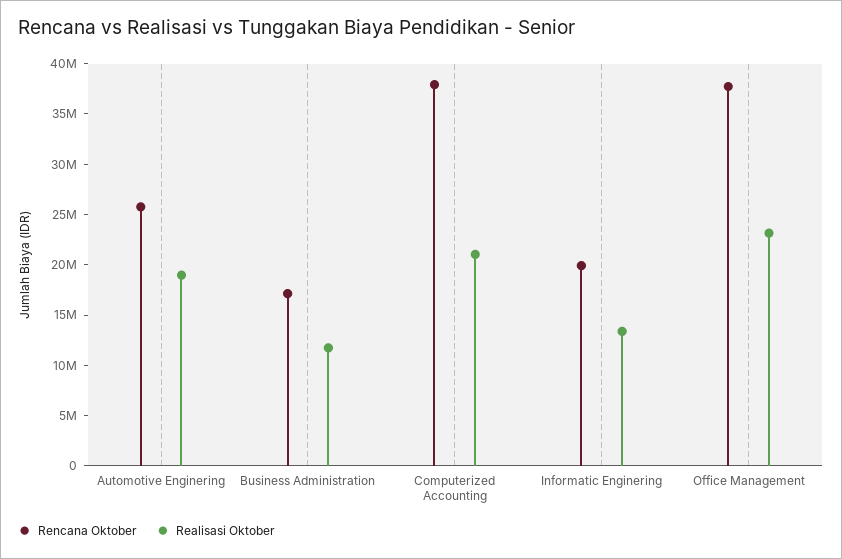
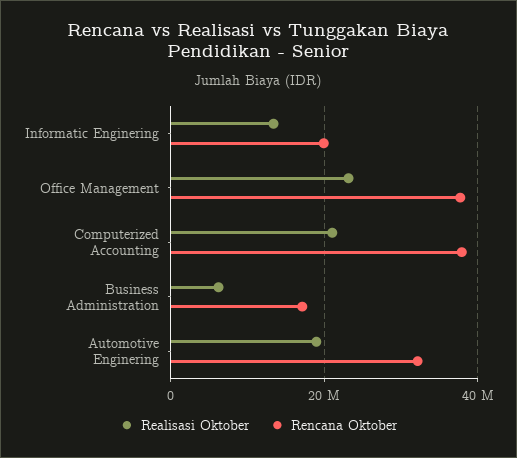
Rencana Oktober, Automotive Enginering: 26000000 -> 32000000
Realisasi Oktober, Business Administration: 12000000 -> 6000000

